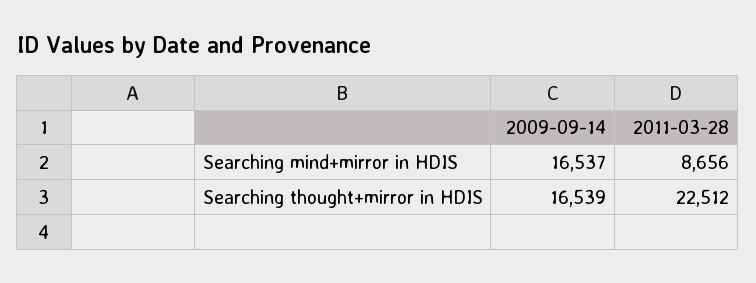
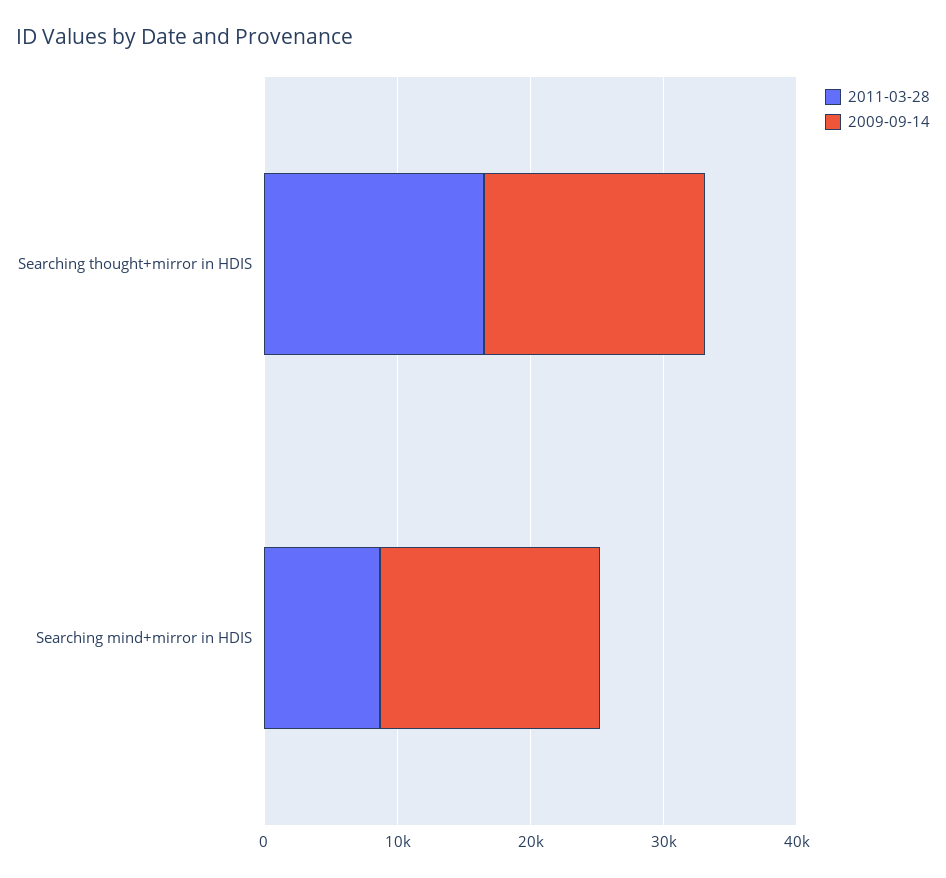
2011-03-28, Searching thought+mirror in HDIS: 22512 -> 16000

